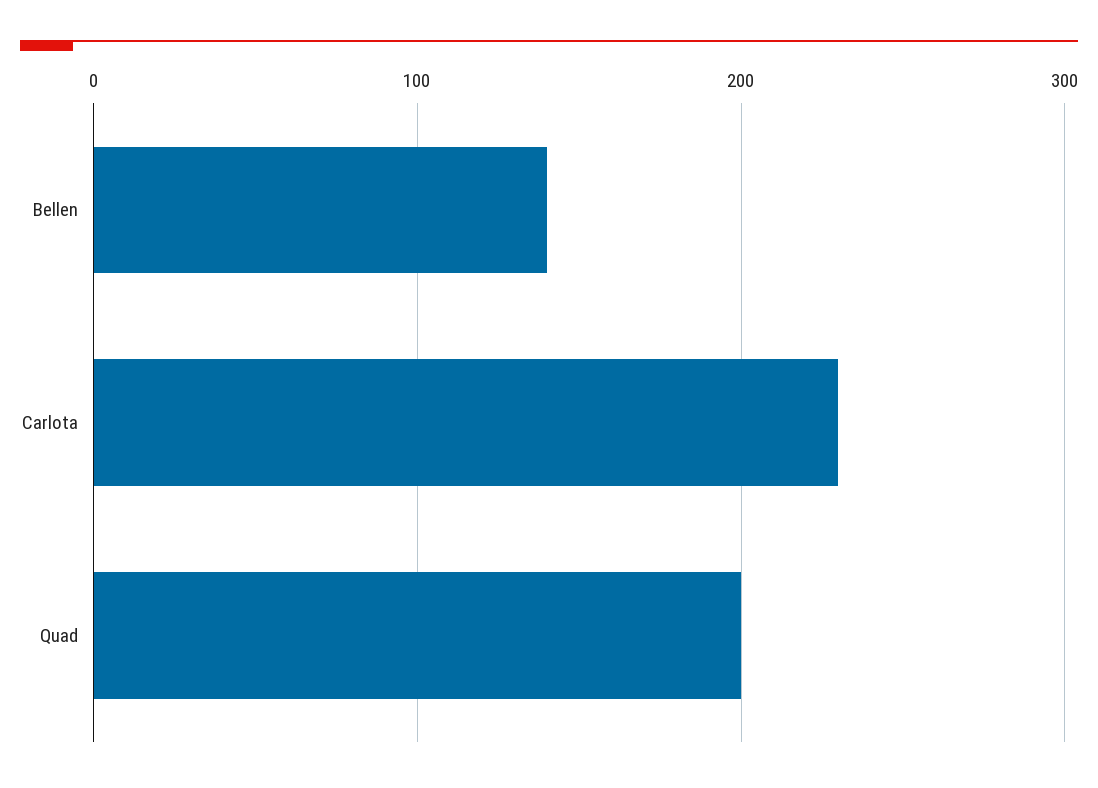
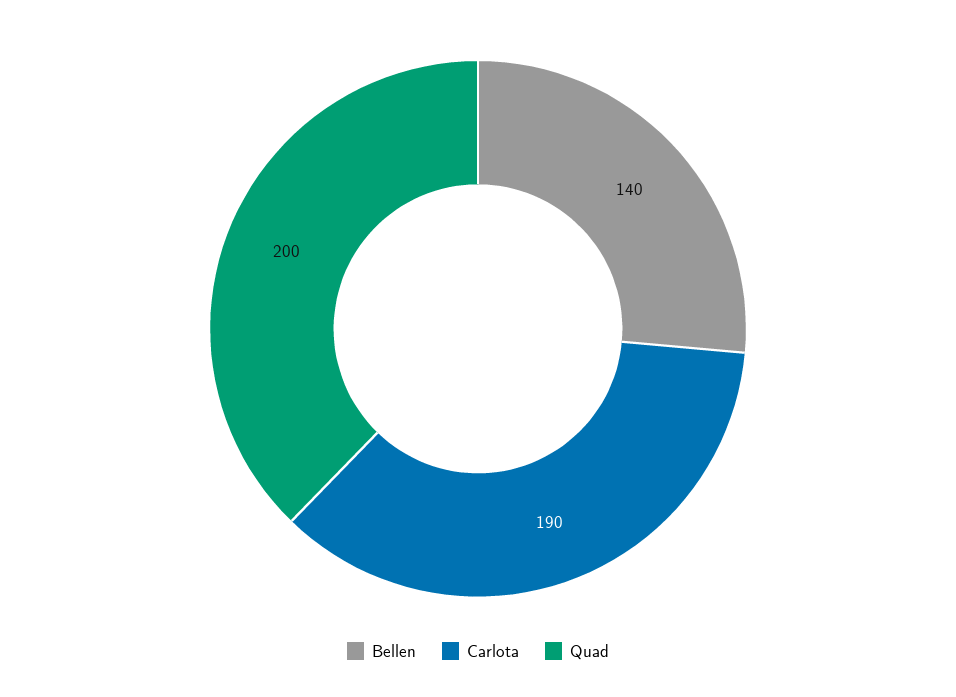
Carlota: 230 -> 190

